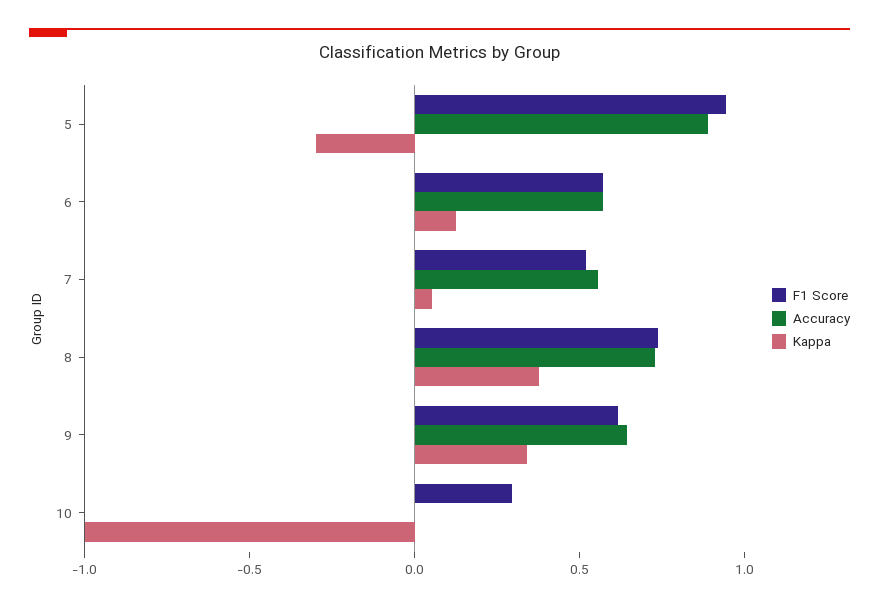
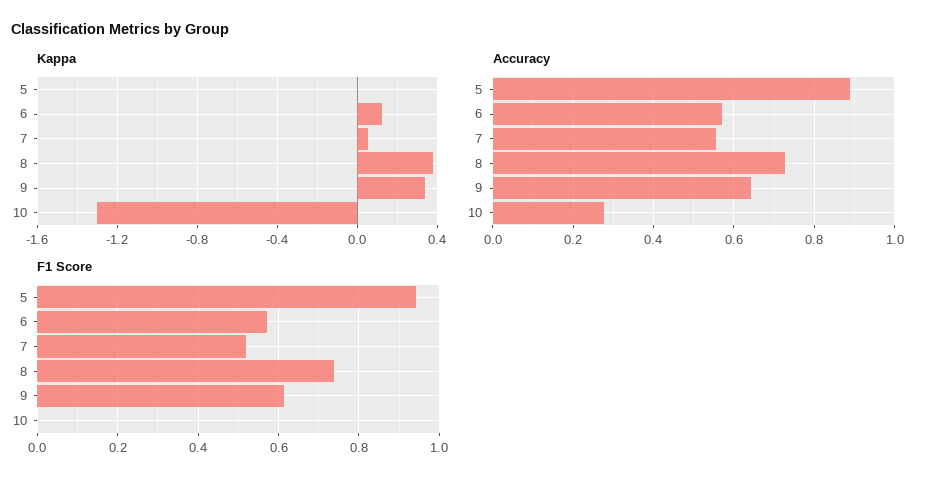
Kappa, 5: -0.3 -> 0
F1 Score, 10: 0.3 -> 0
Accuracy, 10: 0 -> 0.28
Kappa, 10: -1 -> -1.3

